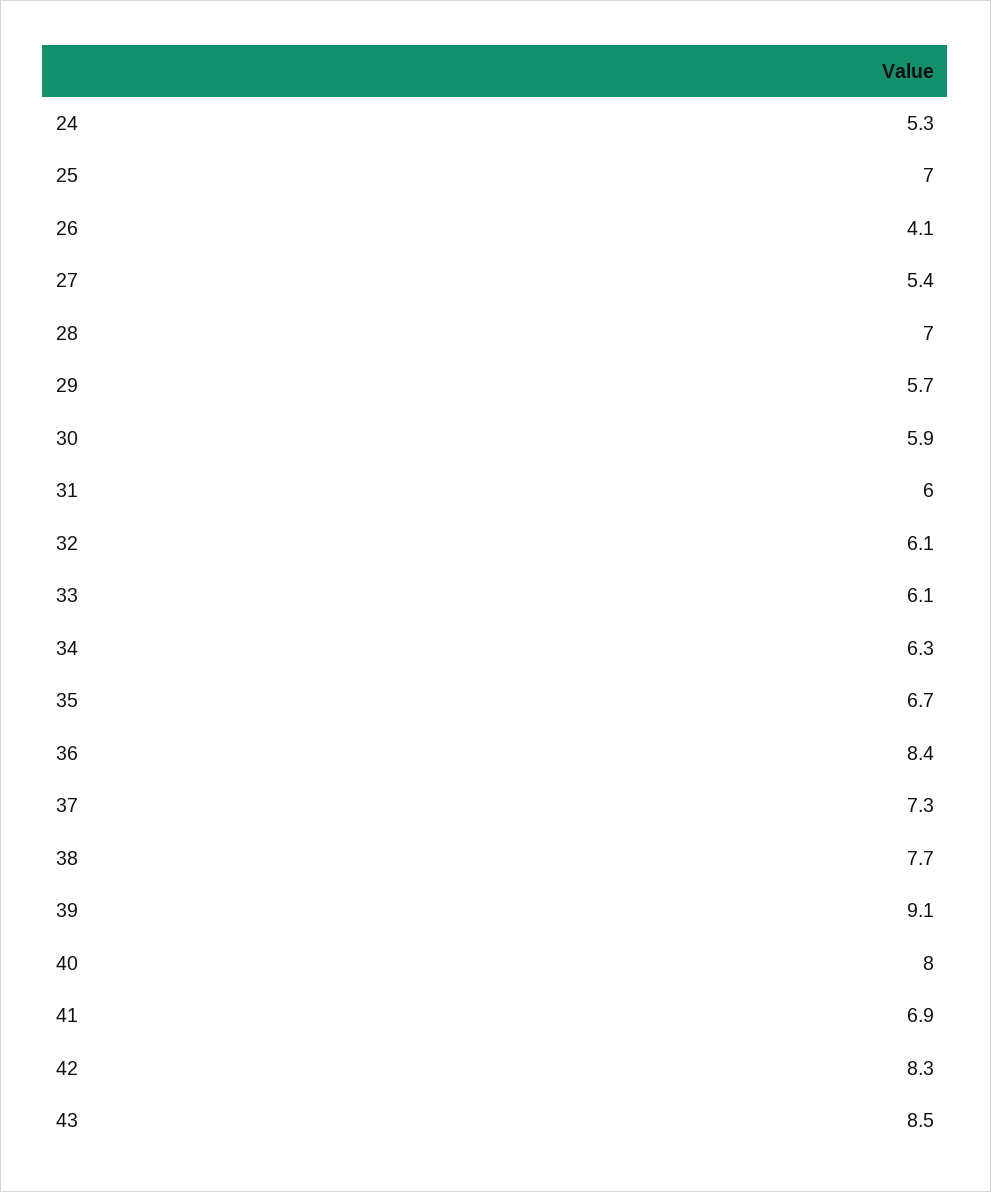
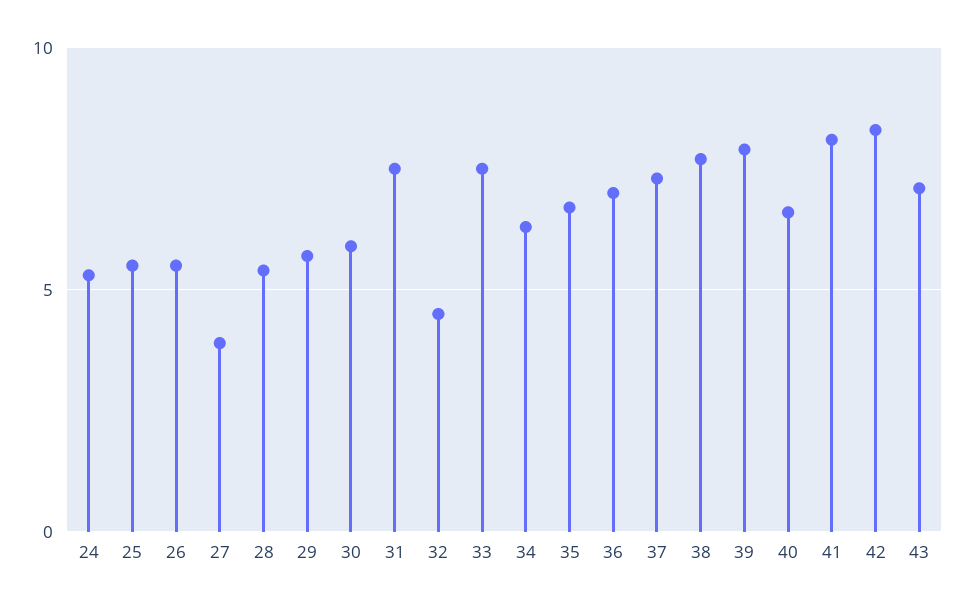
25: 7 -> 5.5
26: 4.1 -> 5.5
27: 5.4 -> 4
28: 7 -> 5.5
31: 6 -> 7.5
32: 6.1 -> 4.5
33: 6.1 -> 7.5
36: 8.4 -> 7
39: 9.1 -> 8
40: 8 -> 6.5
41: 6.9 -> 8
43: 8.5 -> 7

